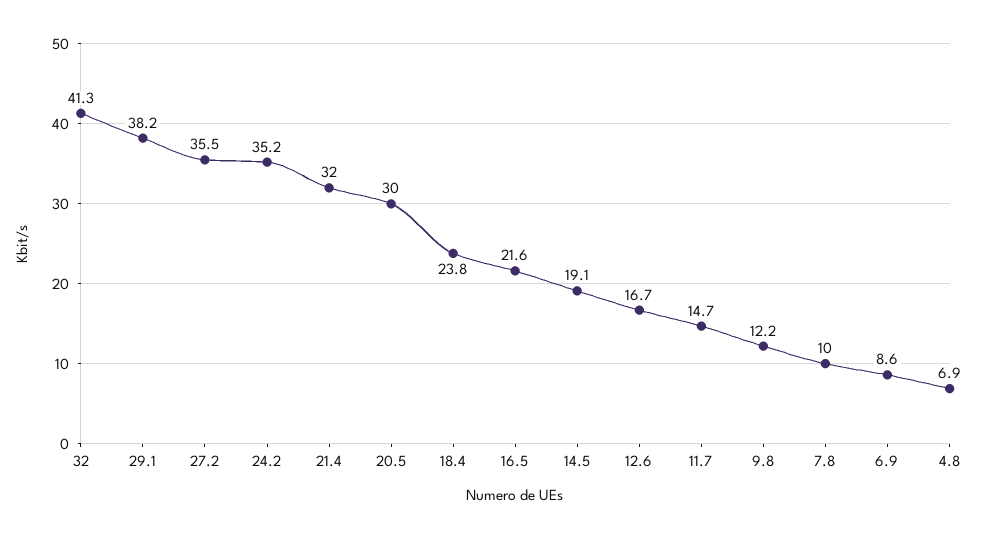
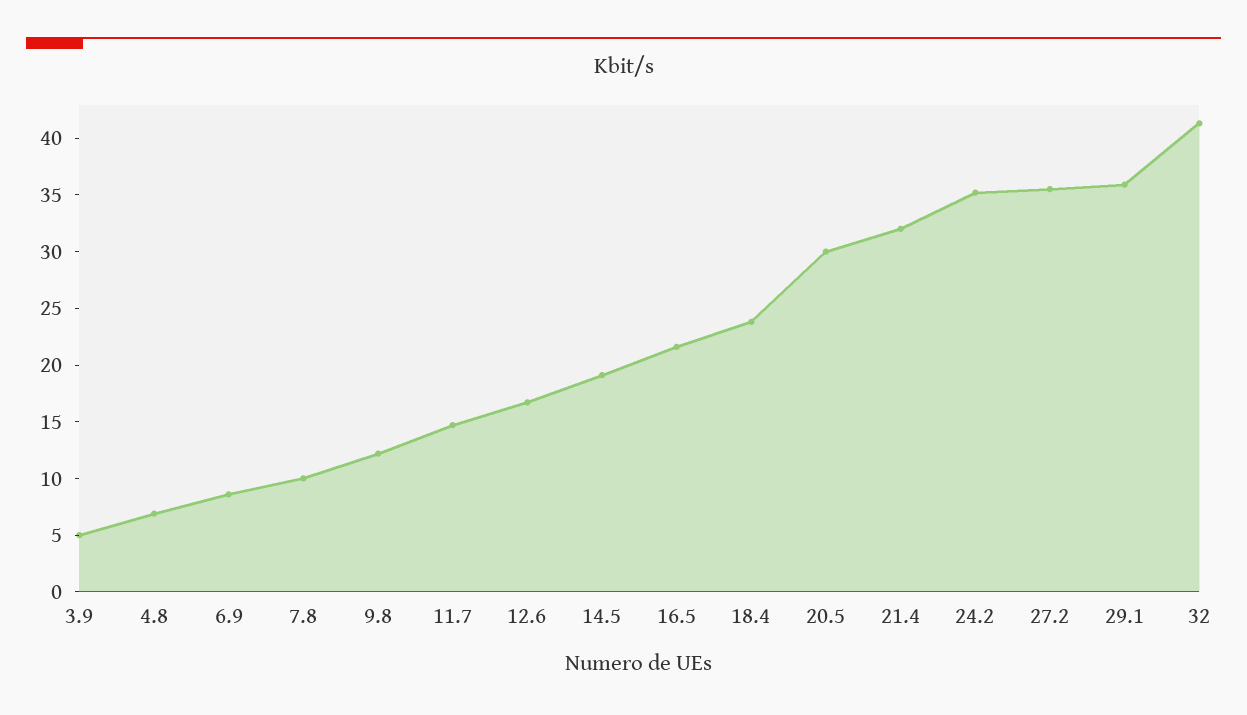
29.1: 38.2 -> 36
3.9: none -> 5

